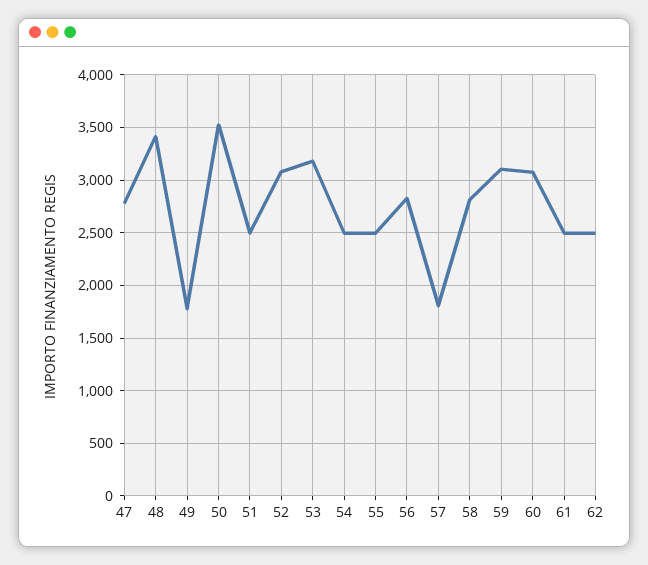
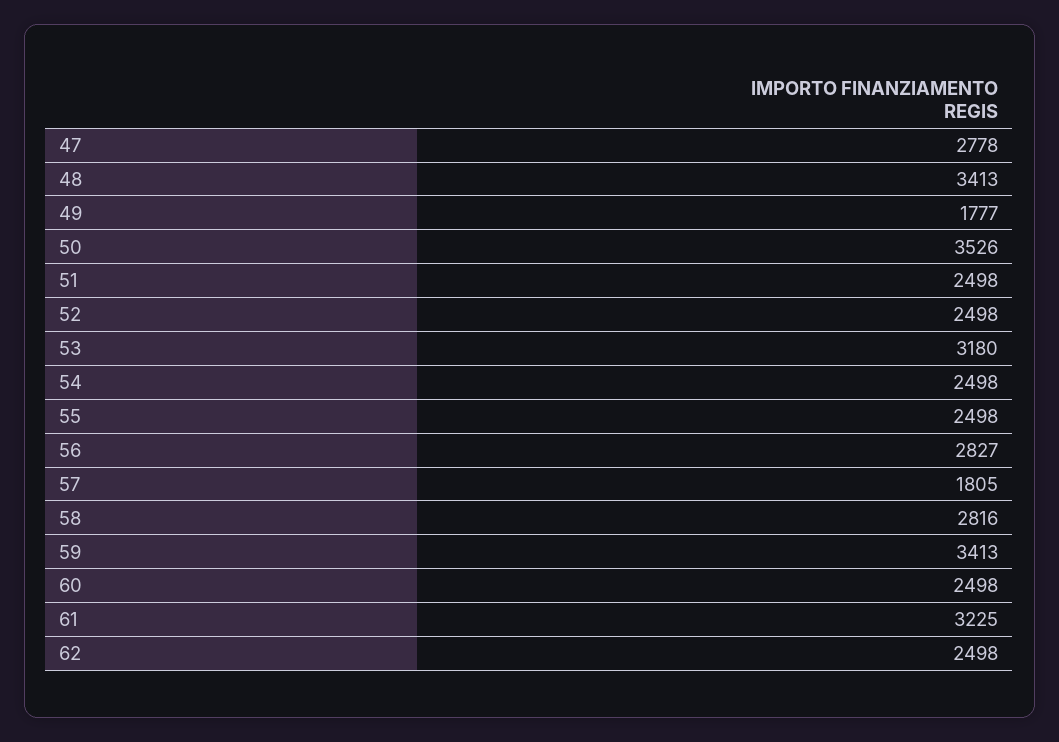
52: 3100 -> 2498
59: 3100 -> 3413
60: 3100 -> 2498
61: 2500 -> 3225

